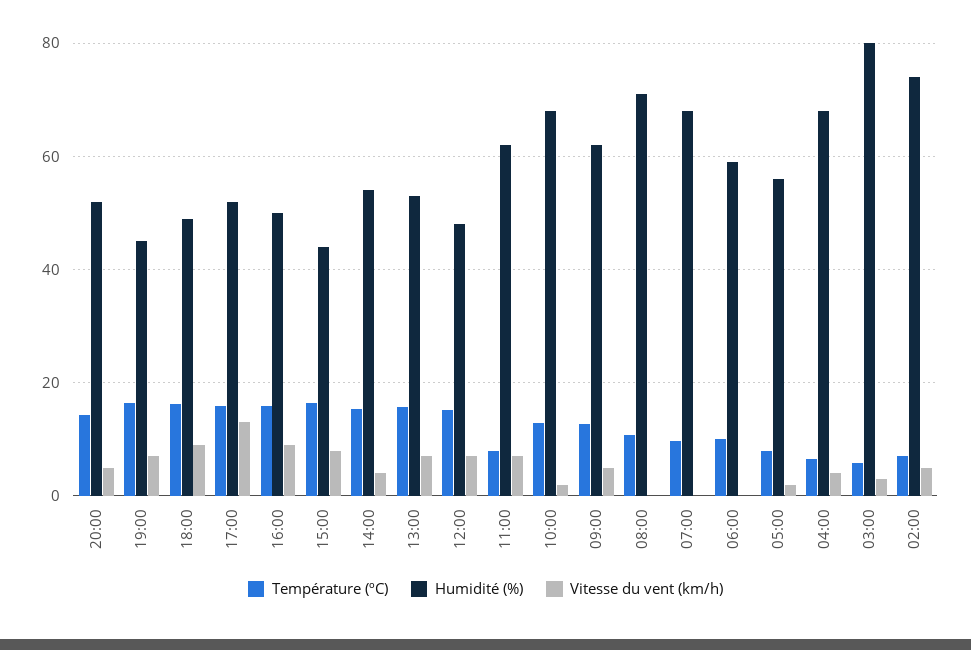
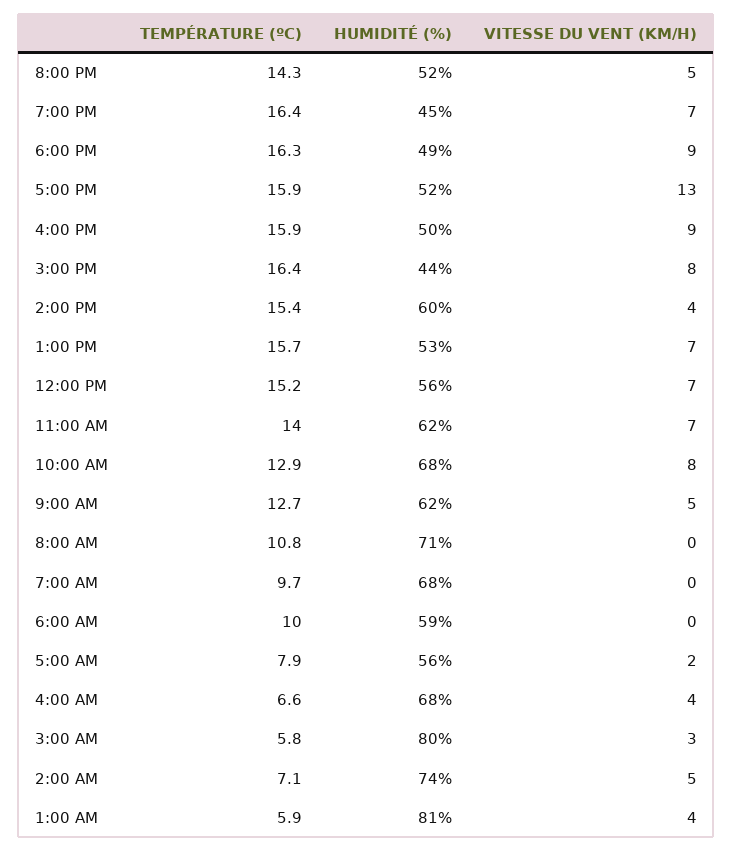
Humidité (%), 14:00: 54 -> 60
Humidité (%), 12:00: 48 -> 56
Température (ºC), 11:00: 8 -> 14
Vitesse du vent (km/h), 10:00: 2 -> 8
Température (ºC), 1:00 AM: none -> 5.9
Humidité (%), 1:00 AM: none -> 81
Vitesse du vent (km/h), 1:00 AM: none -> 4

